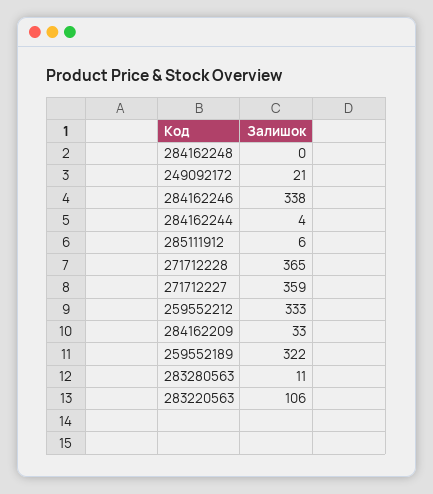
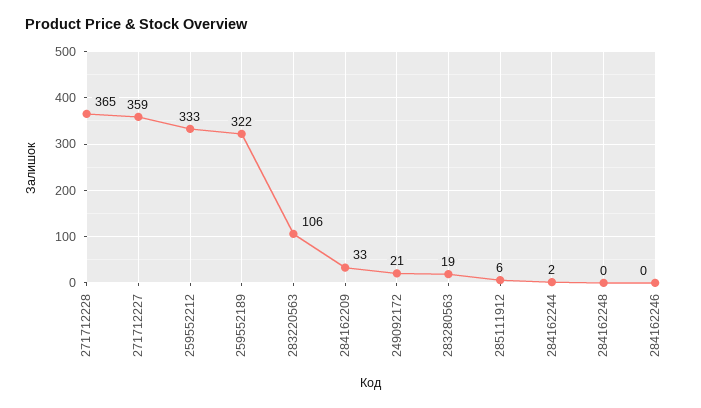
284162246: 338 -> 0
284162244: 4 -> 2
283280563: 11 -> 19

